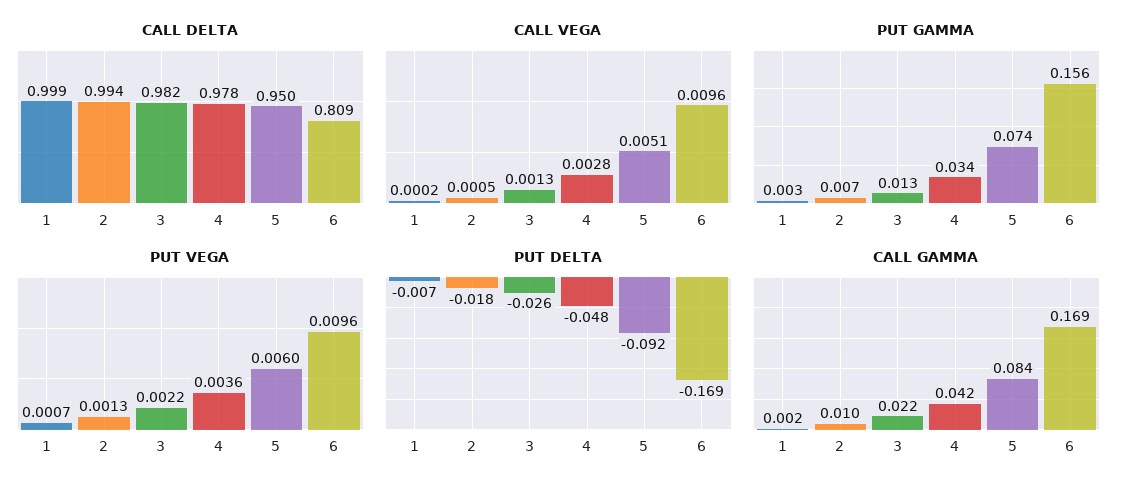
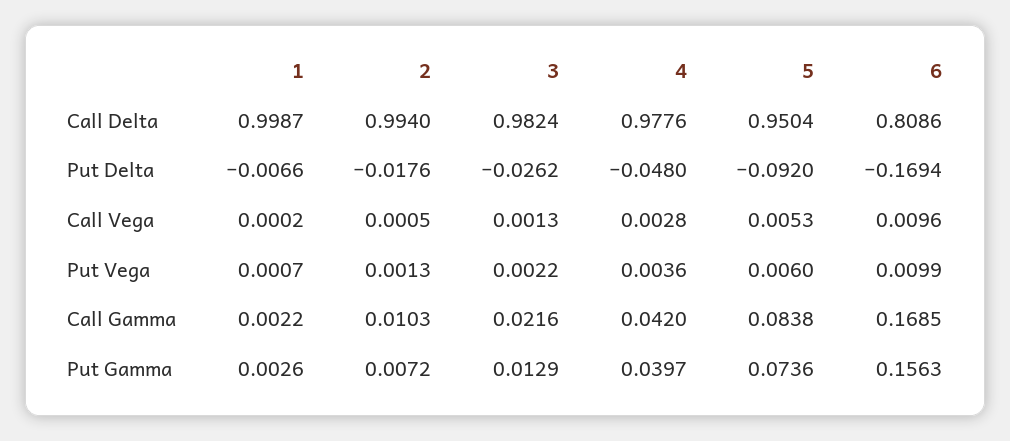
CALL VEGA, 5: 0.0051 -> 0.0053
PUT GAMMA, 4: 0.034 -> 0.0397
PUT VEGA, 6: 0.0096 -> 0.0099

